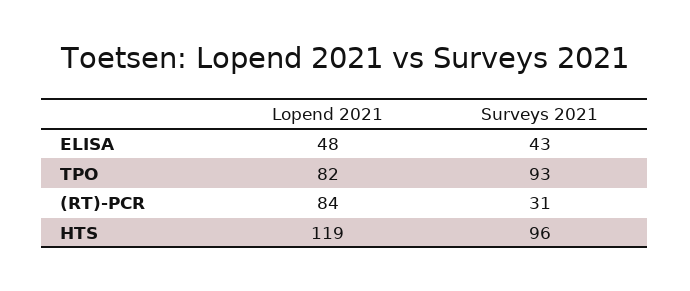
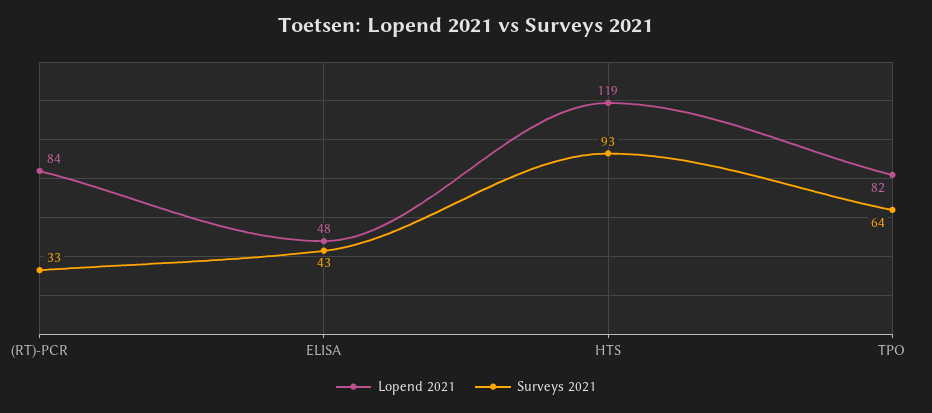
Surveys 2021, TPO: 93 -> 64
Surveys 2021, (RT)-PCR: 31 -> 33
Surveys 2021, HTS: 96 -> 93

